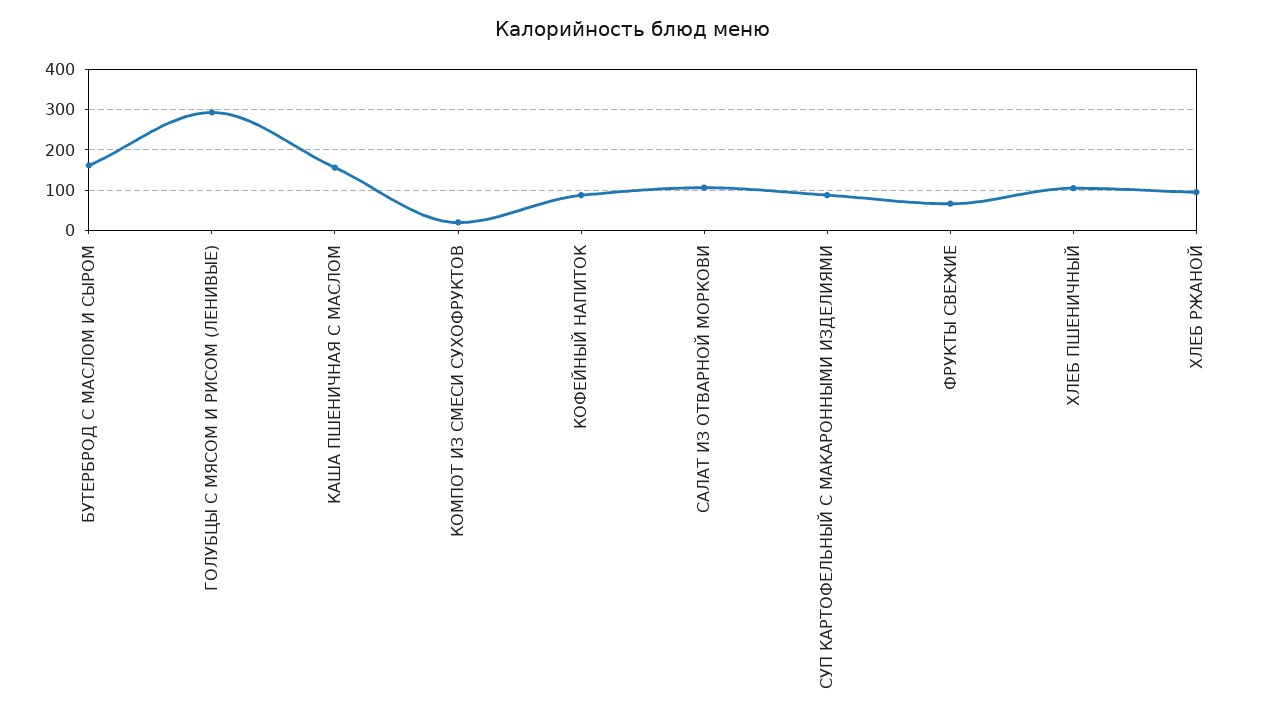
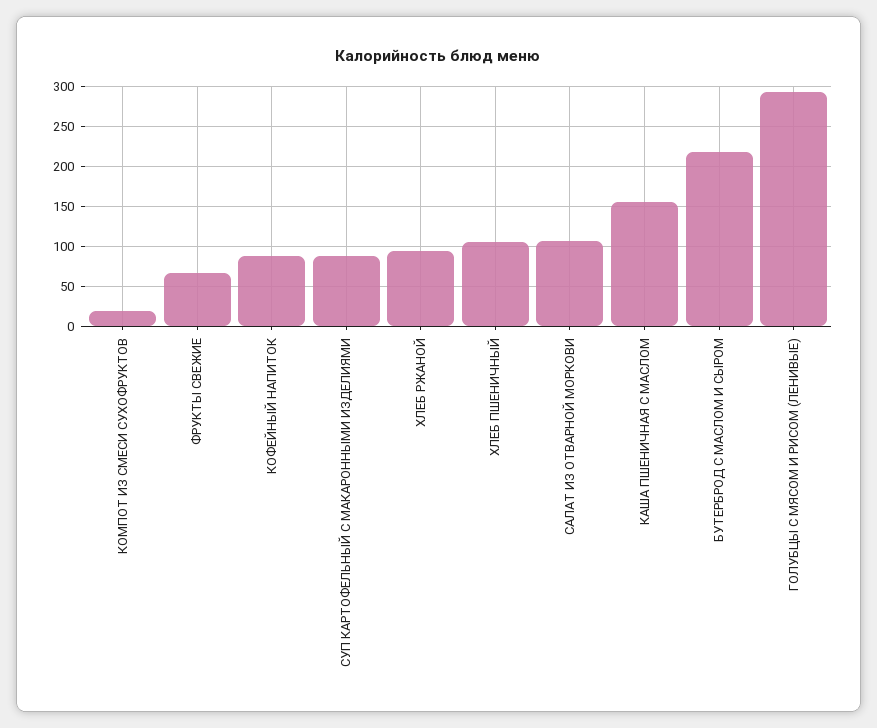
БУТЕРБРОД С МАСЛОМ И СЫРОМ: 160 -> 220

